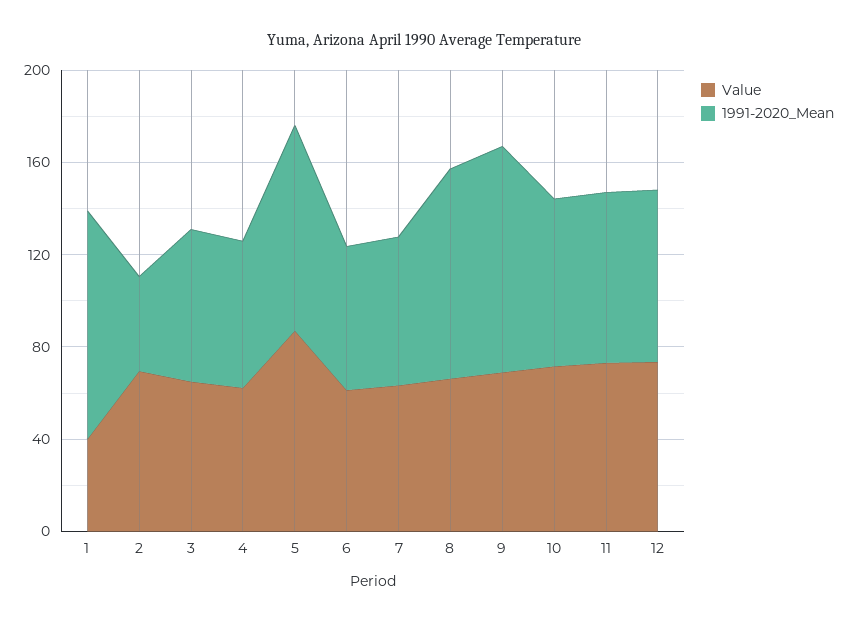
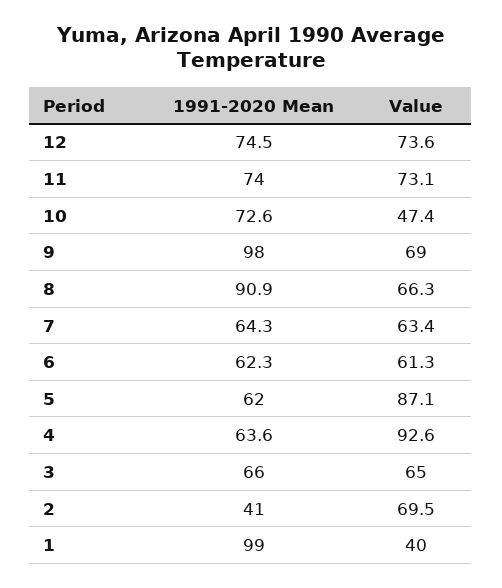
Value, 4: 60 -> 92.6
1991-2020_Mean, 5: 90 -> 62
Value, 10: 70 -> 47.4

